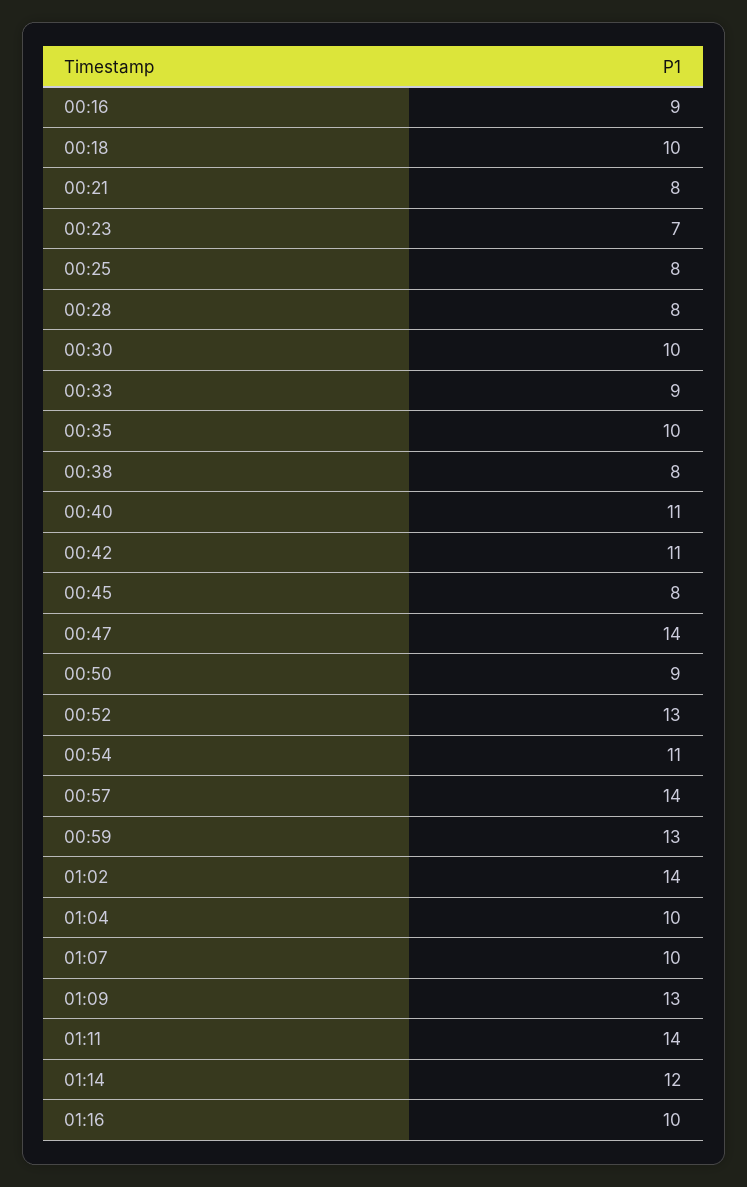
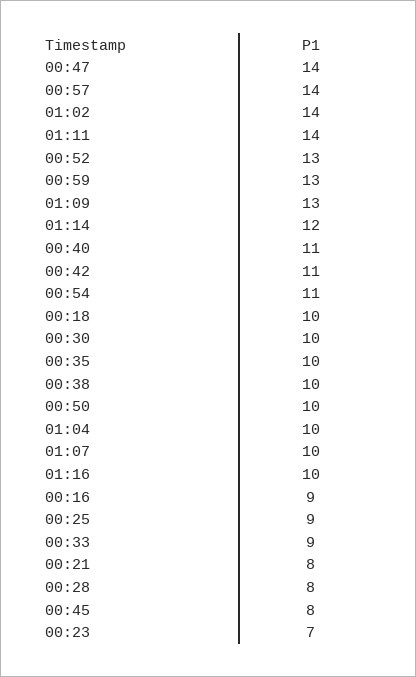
00:25: 8 -> 9
00:38: 8 -> 10
00:50: 9 -> 10

